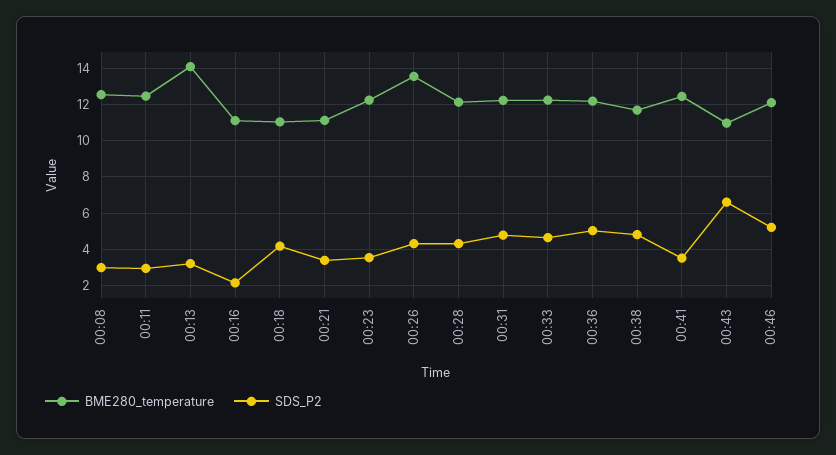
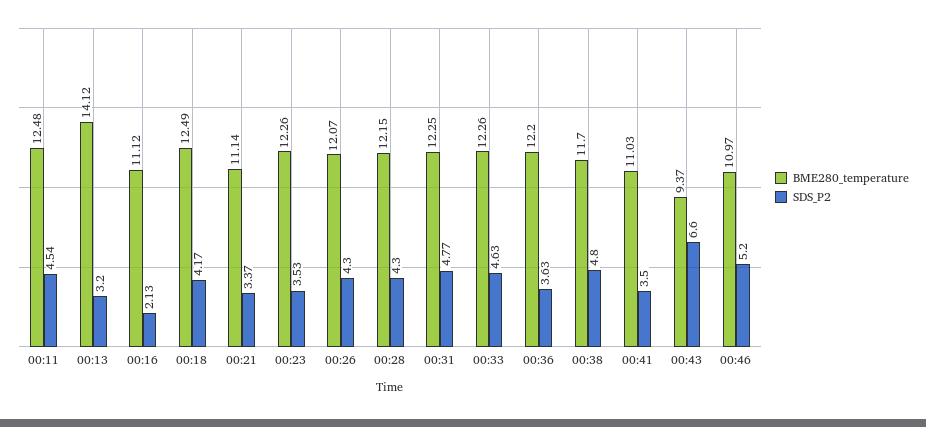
BME280_temperature, 00:08: 12.5 -> none
SDS_P2, 00:08: 3 -> none
SDS_P2, 00:11: 3 -> 4.54
BME280_temperature, 00:18: 11 -> 12.49
BME280_temperature, 00:26: 13.5 -> 12.07
SDS_P2, 00:36: 5 -> 3.63
BME280_temperature, 00:41: 12.5 -> 11.03
BME280_temperature, 00:43: 11 -> 9.37
BME280_temperature, 00:46: 12 -> 10.97

